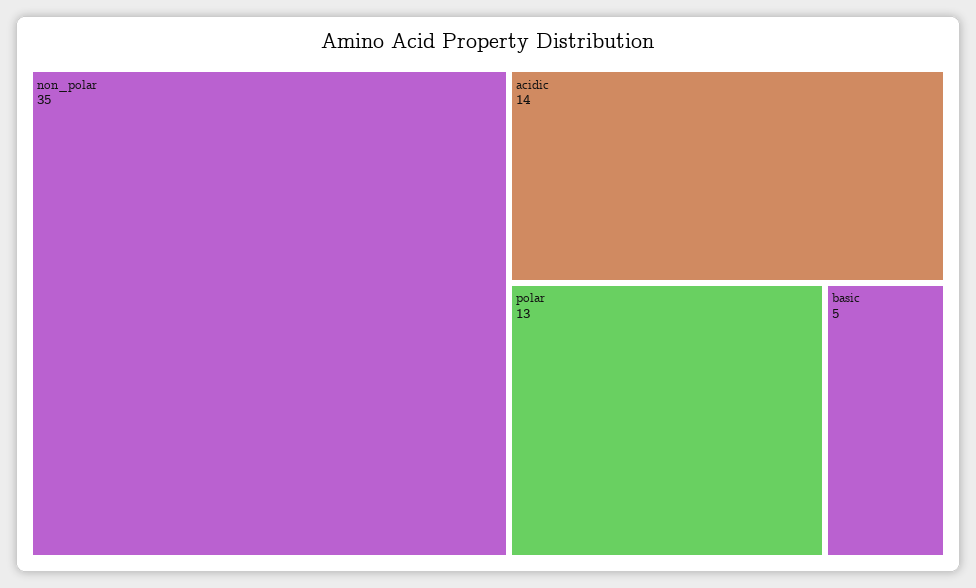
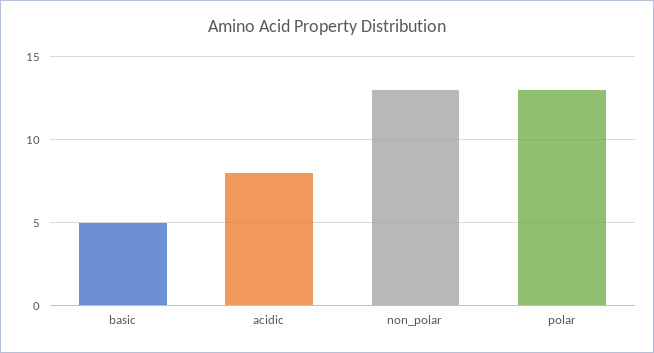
non_polar: 35 -> 13
acidic: 14 -> 8

